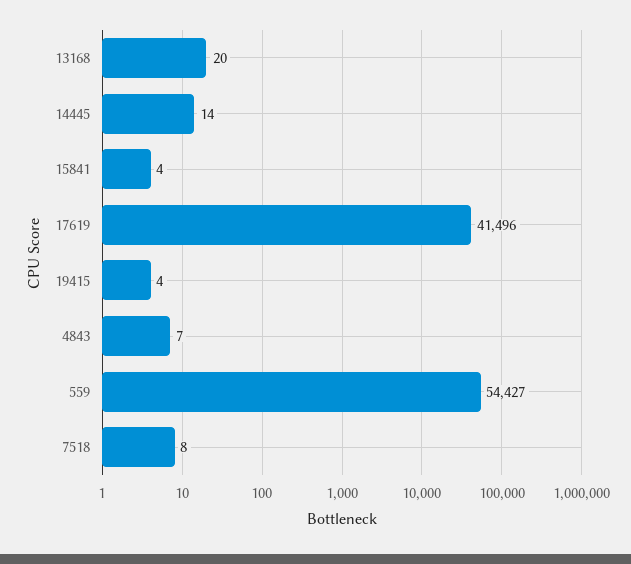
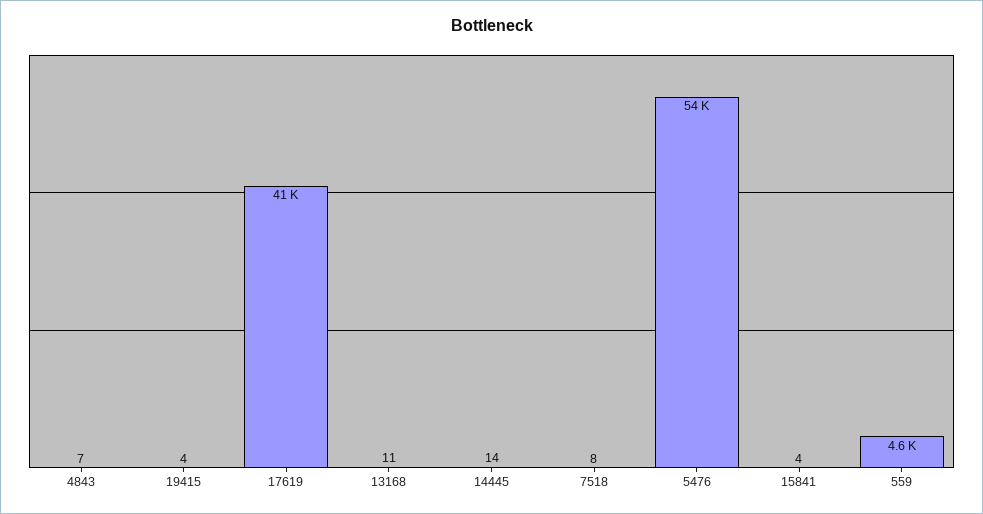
13168: 20 -> 11
559: 54427 -> 4600
5476: none -> 54000

